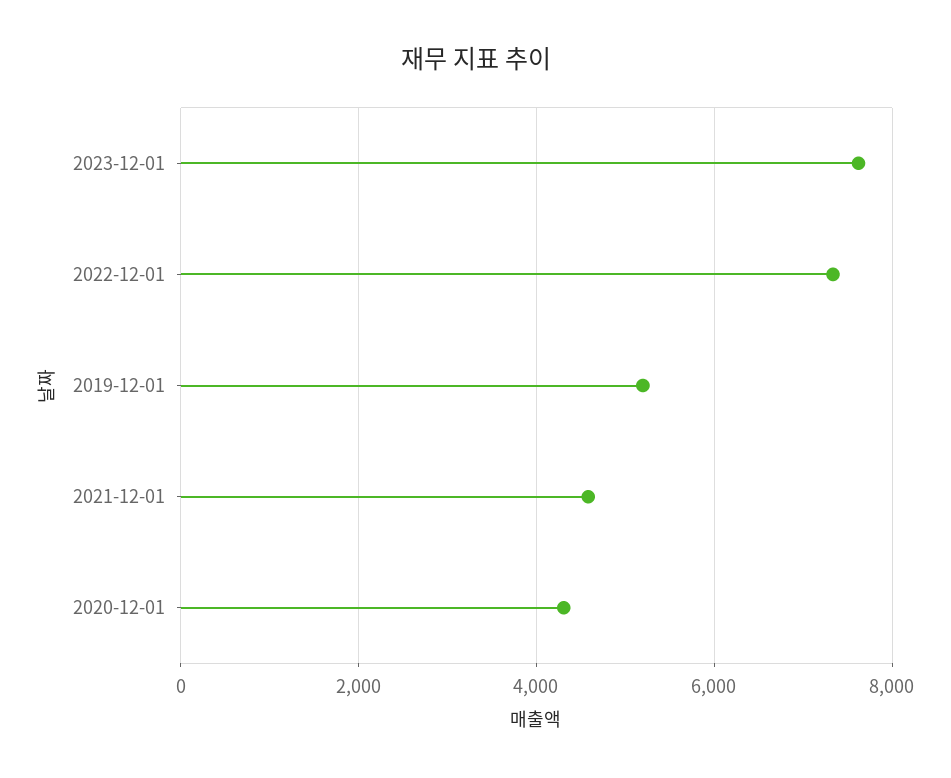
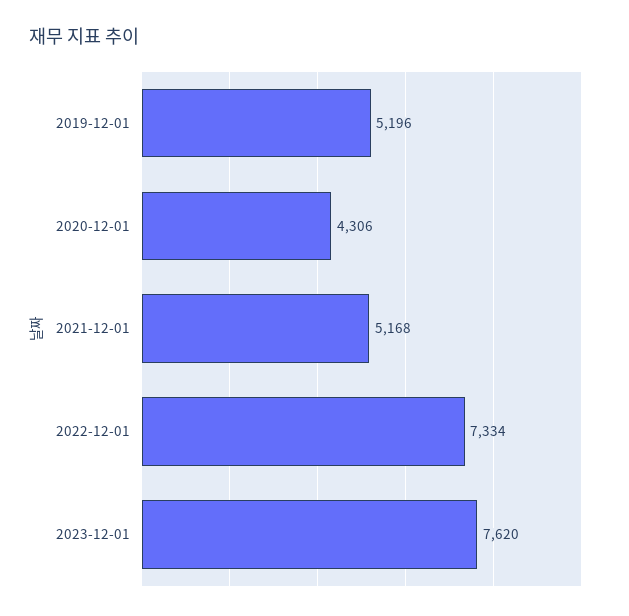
2021-12-01: 4600 -> 5168

